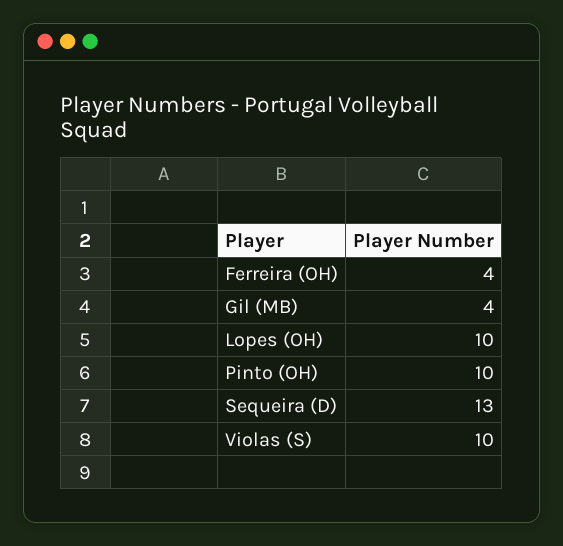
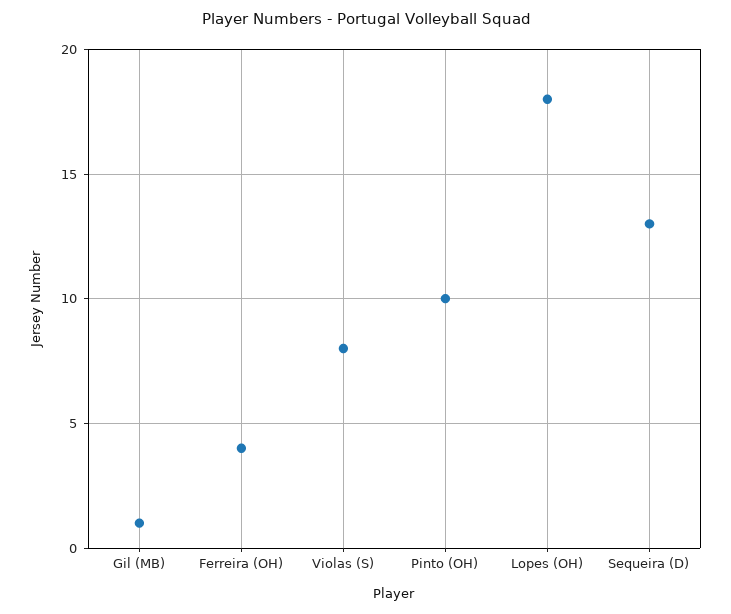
Gil (MB): 4 -> 1
Lopes (OH): 10 -> 18
Violas (S): 10 -> 8

